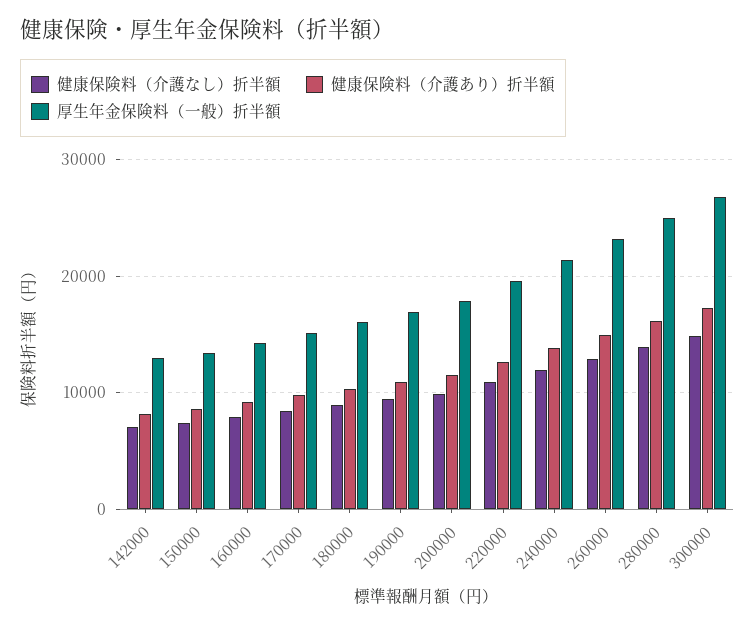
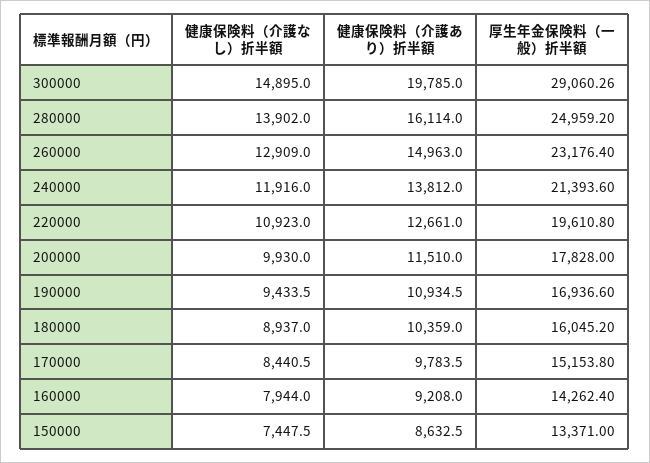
健康保険料（介護なし）折半額, 142000: 7000 -> none
健康保険料（介護あり）折半額, 142000: 8000 -> none
厚生年金保険料（一般）折半額, 142000: 13000 -> none
健康保険料（介護あり）折半額, 300000: 17000 -> 19785
厚生年金保険料（一般）折半額, 300000: 27000 -> 29060.26

